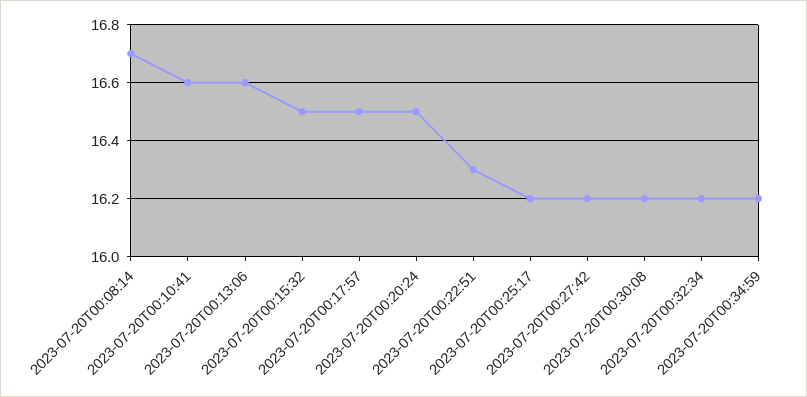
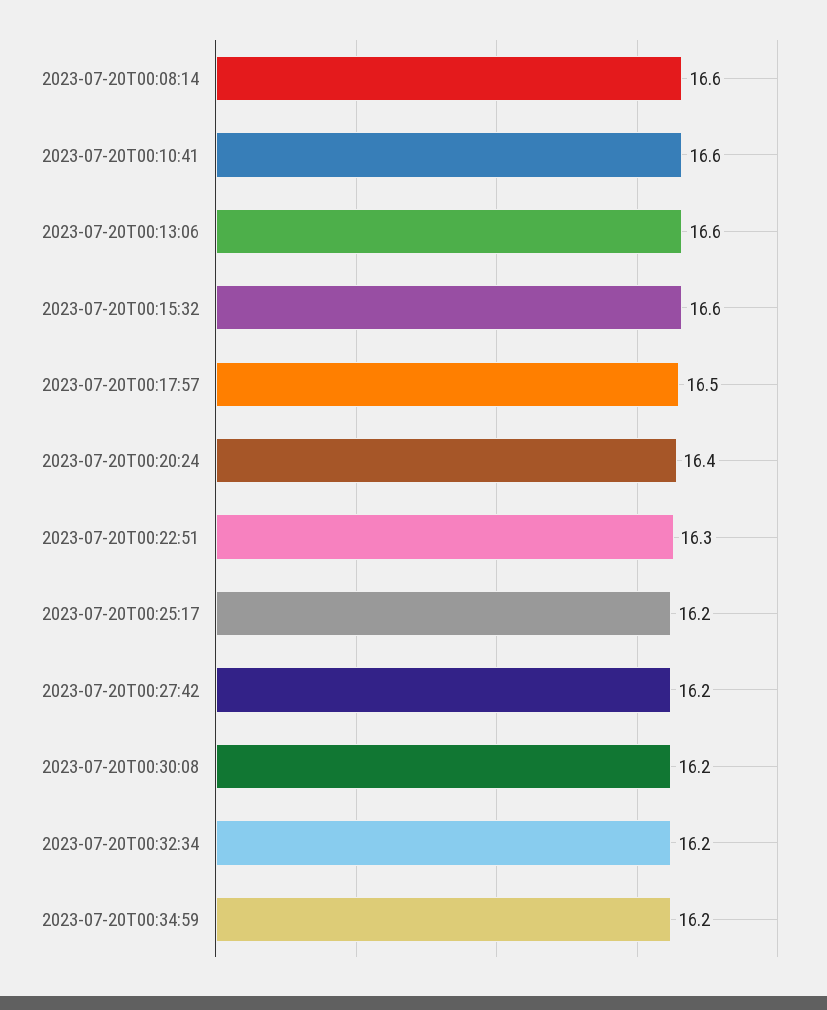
2023-07-20T00:08:14: 16.7 -> 16.6
2023-07-20T00:15:32: 16.5 -> 16.6
2023-07-20T00:20:24: 16.5 -> 16.4

